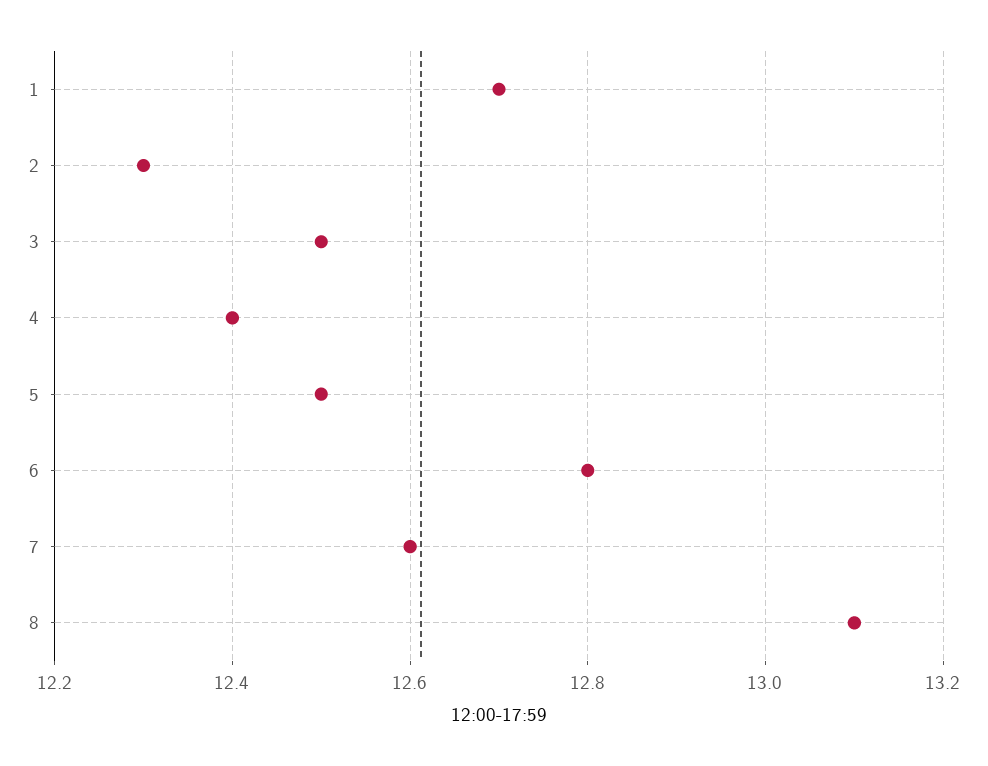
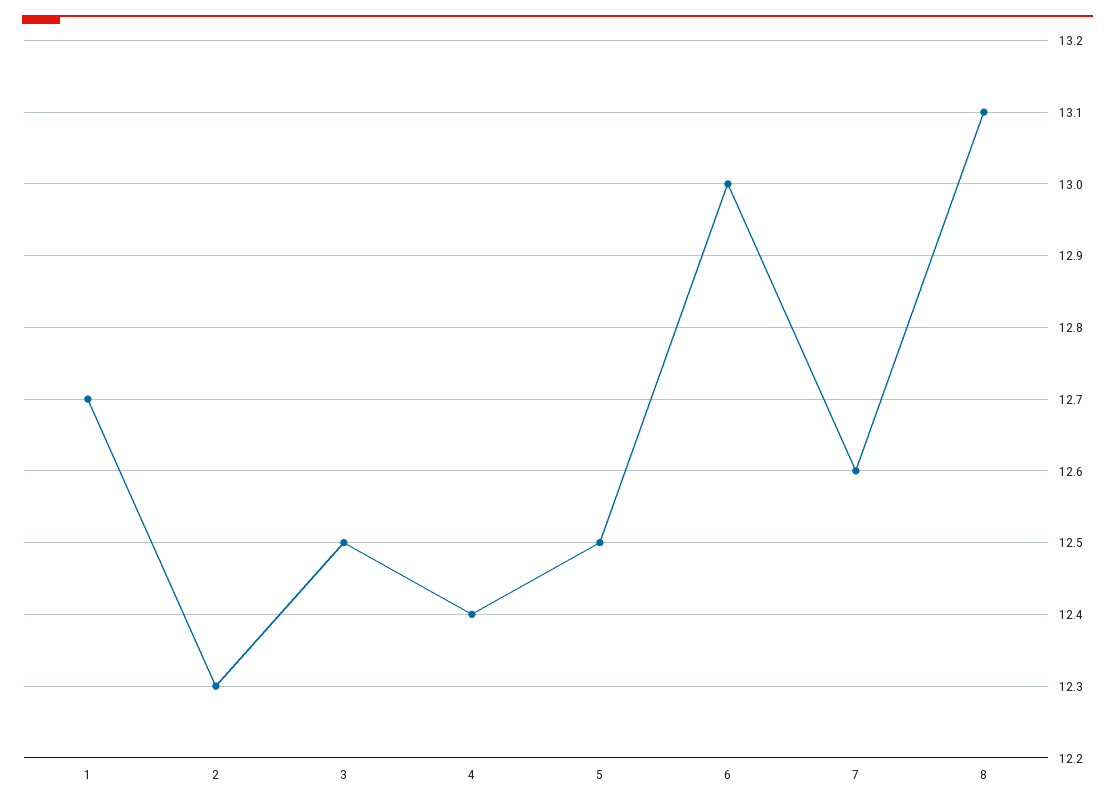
6: 12.8 -> 13

